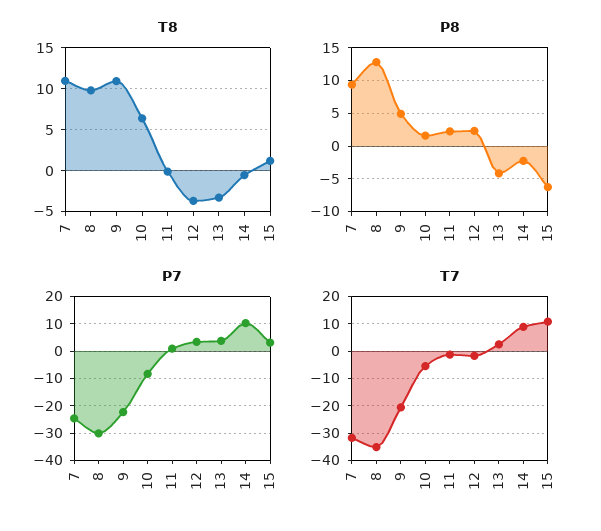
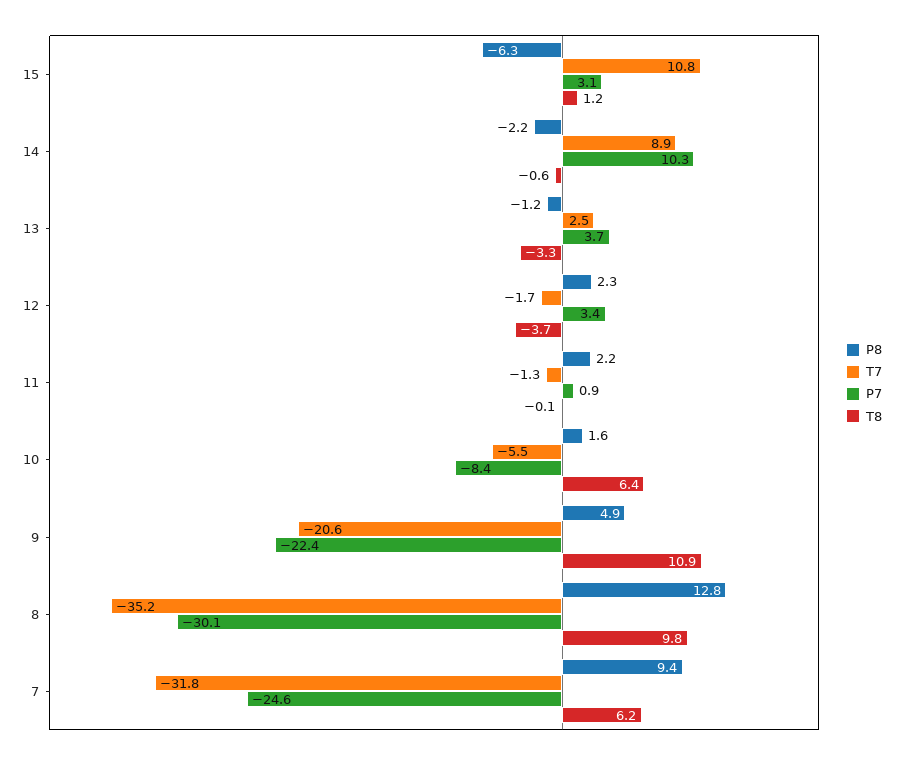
T8, 7: 11 -> 6.2
P8, 13: -4 -> -1.2

